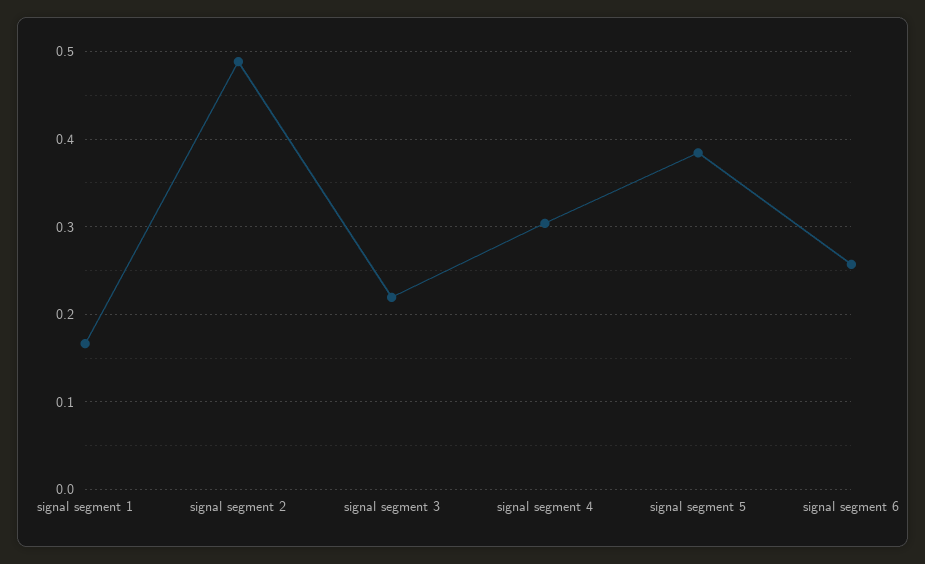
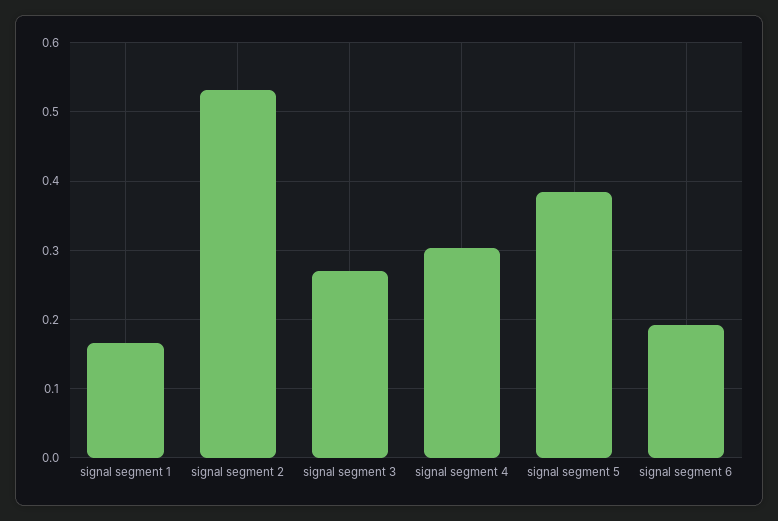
signal segment 2: 0.49 -> 0.53
signal segment 3: 0.22 -> 0.27
signal segment 6: 0.26 -> 0.19

